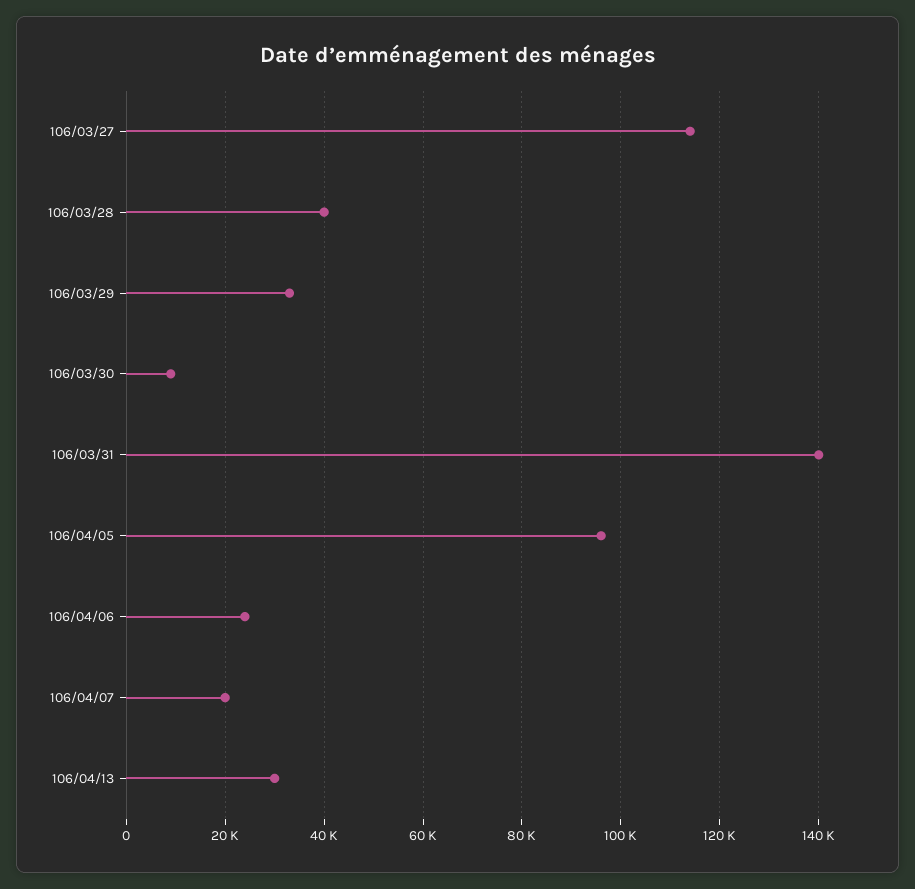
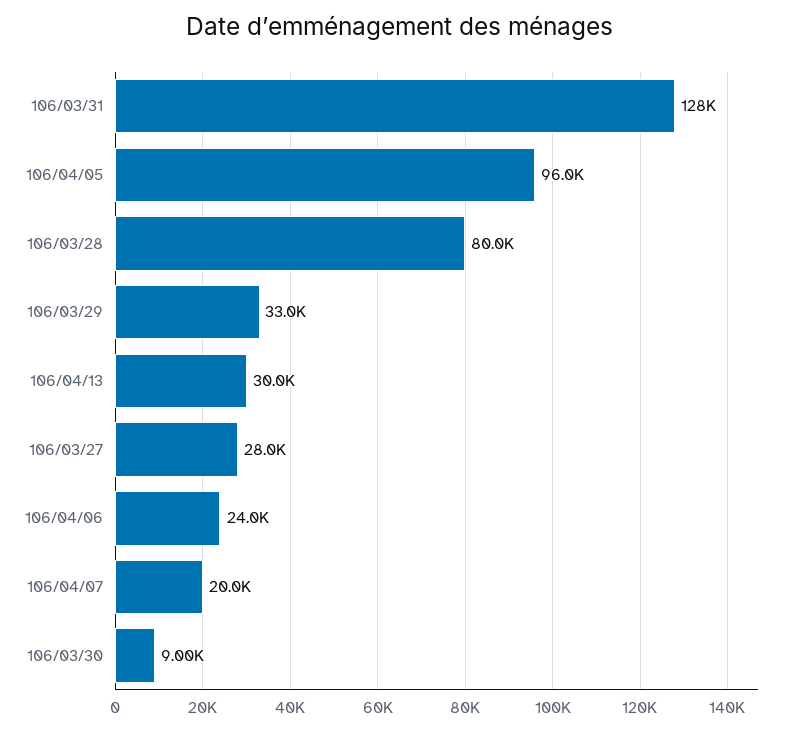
106/03/27: 114000 -> 28000
106/03/28: 40000 -> 80000
106/03/31: 140000 -> 128000

